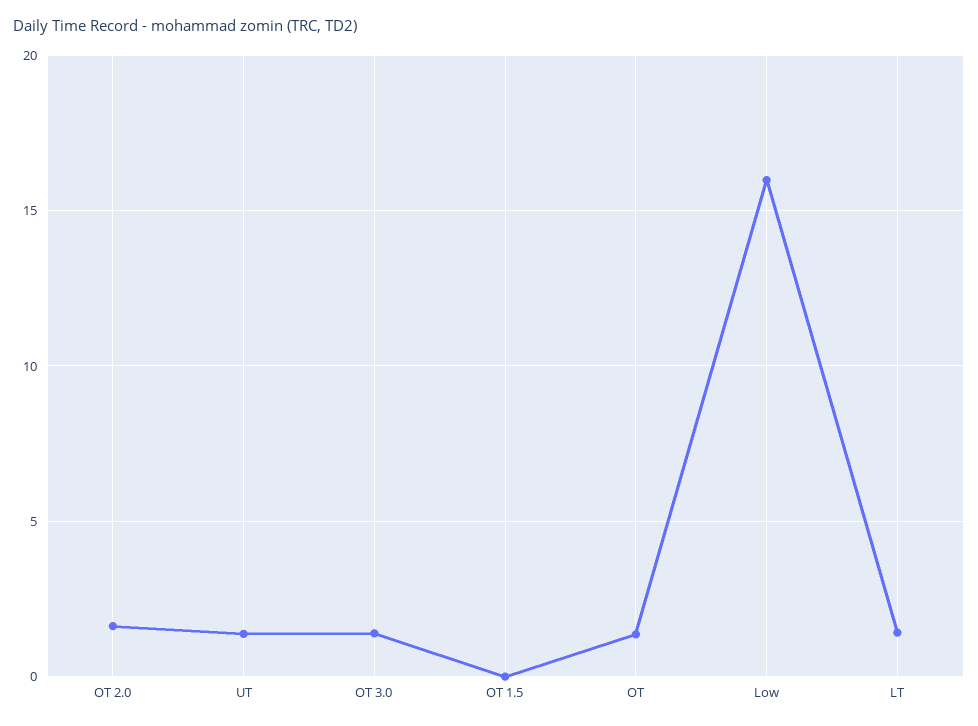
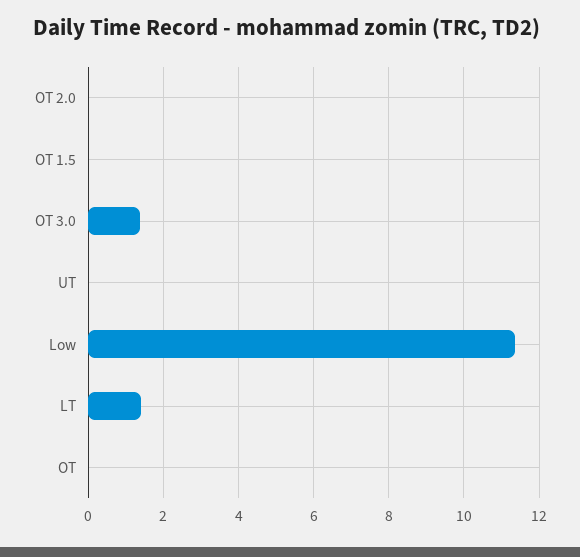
OT 2.0: 1.5 -> 0
UT: 1.5 -> 0
OT: 1.5 -> 0
Low: 16 -> 11.4

